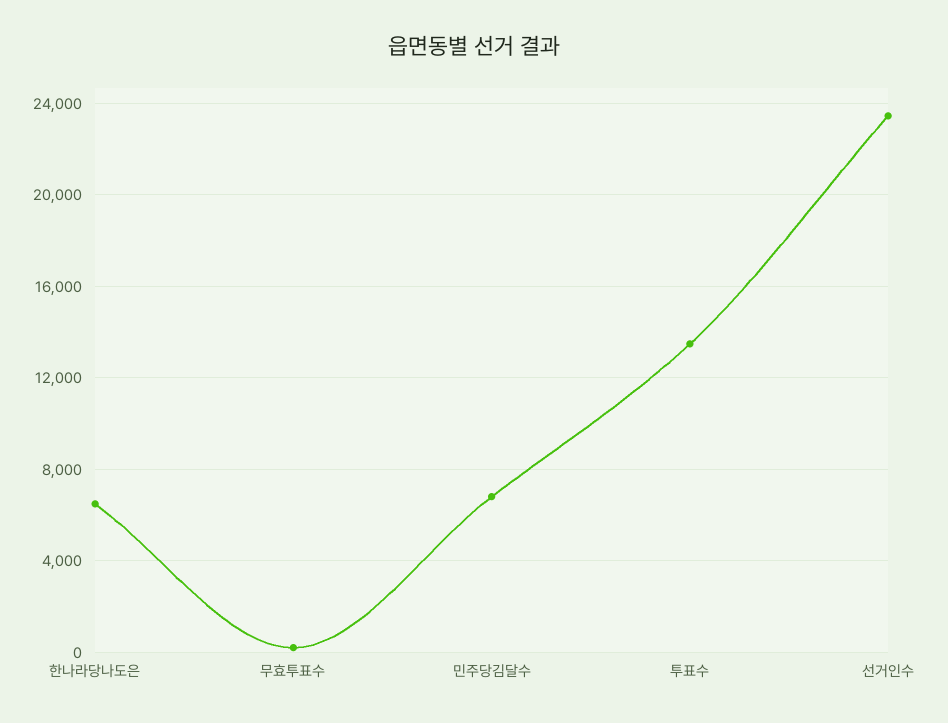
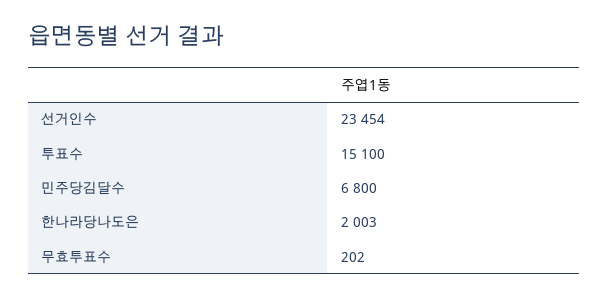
한나라당나도은: 6500 -> 2003
투표수: 13500 -> 15100

